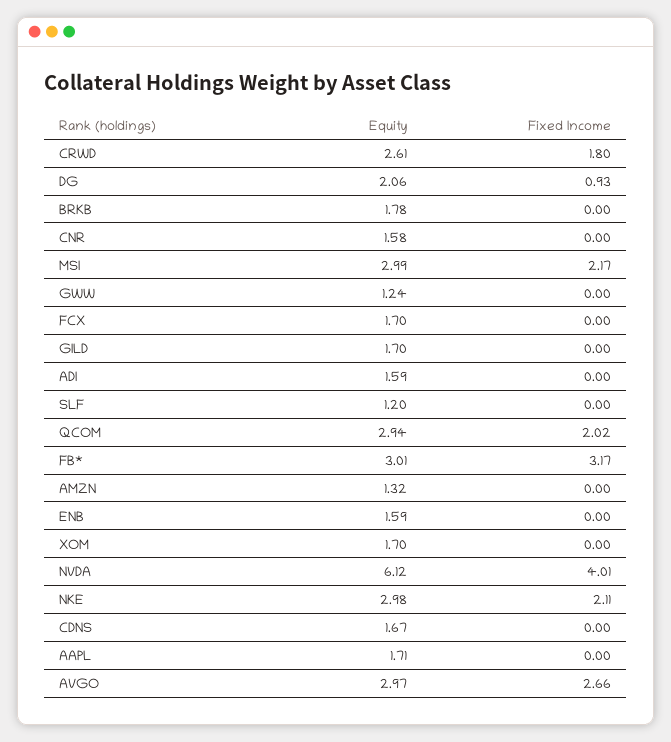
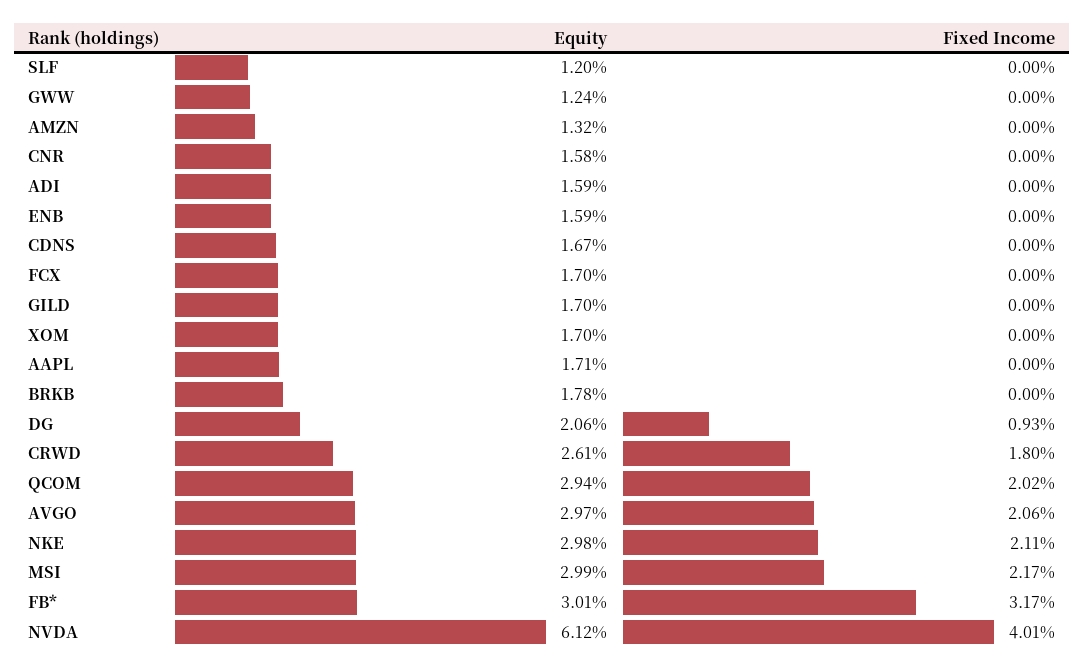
Fixed Income, AVGO: 2.66 -> 2.06

